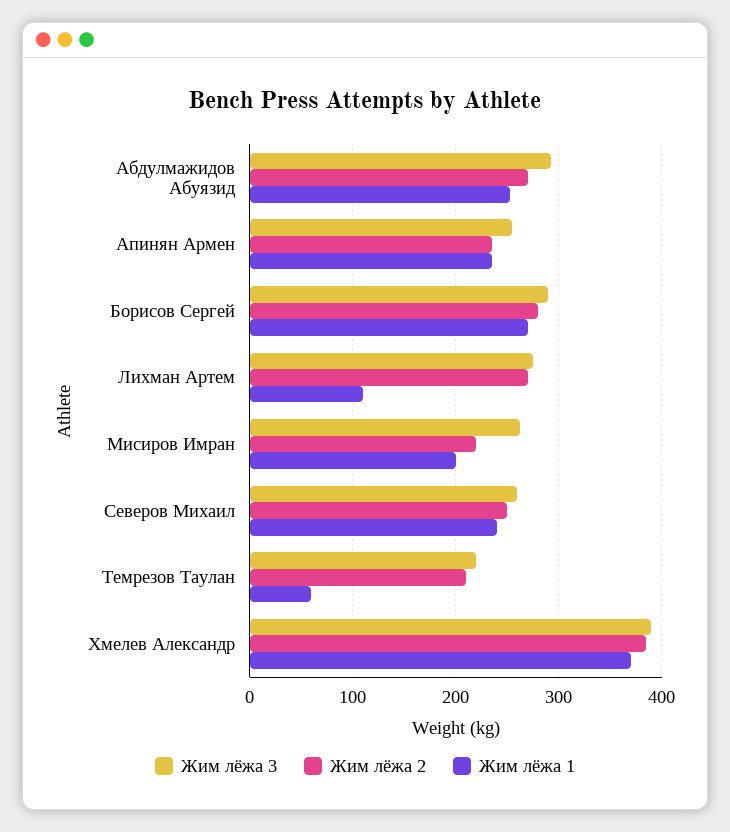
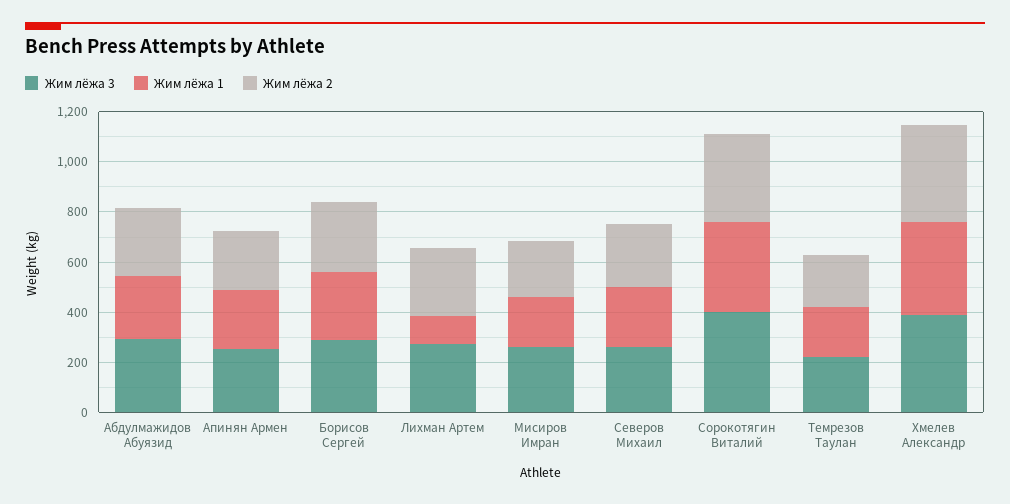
Жим лёжа 1, Темрезов Таулан: 60 -> 200
Жим лёжа 3, Сорокотягин Виталий: none -> 400
Жим лёжа 1, Сорокотягин Виталий: none -> 350
Жим лёжа 2, Сорокотягин Виталий: none -> 350

